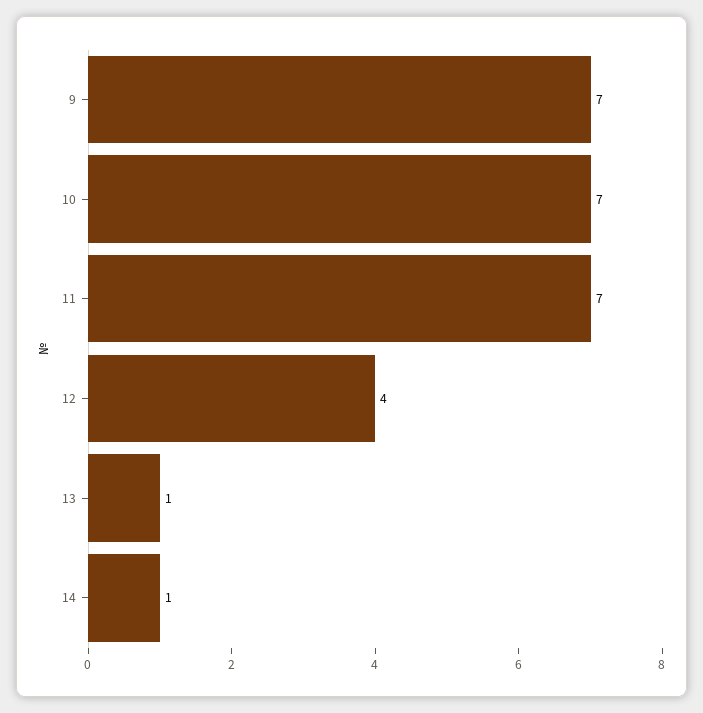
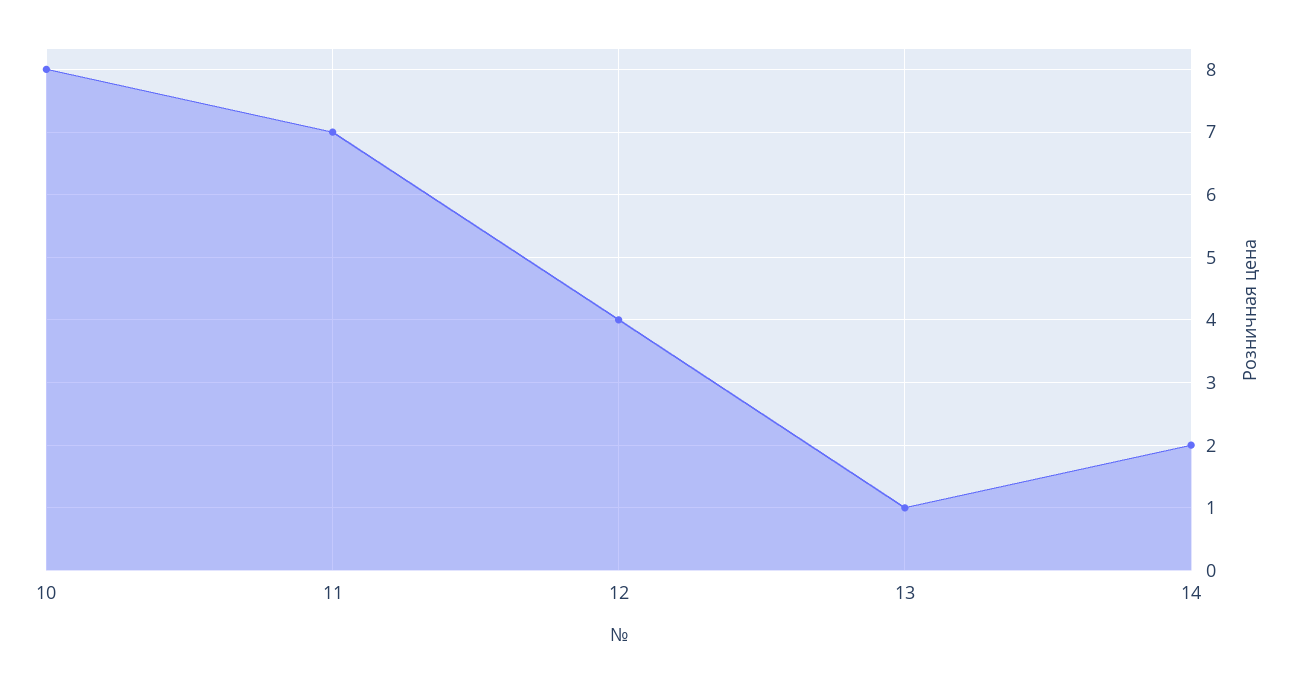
9: 7 -> none
10: 7 -> 8
14: 1 -> 2

